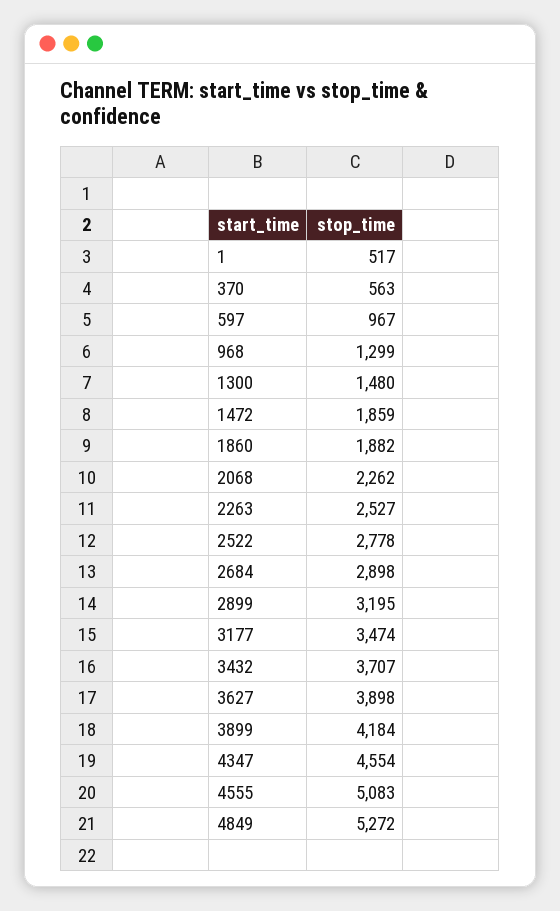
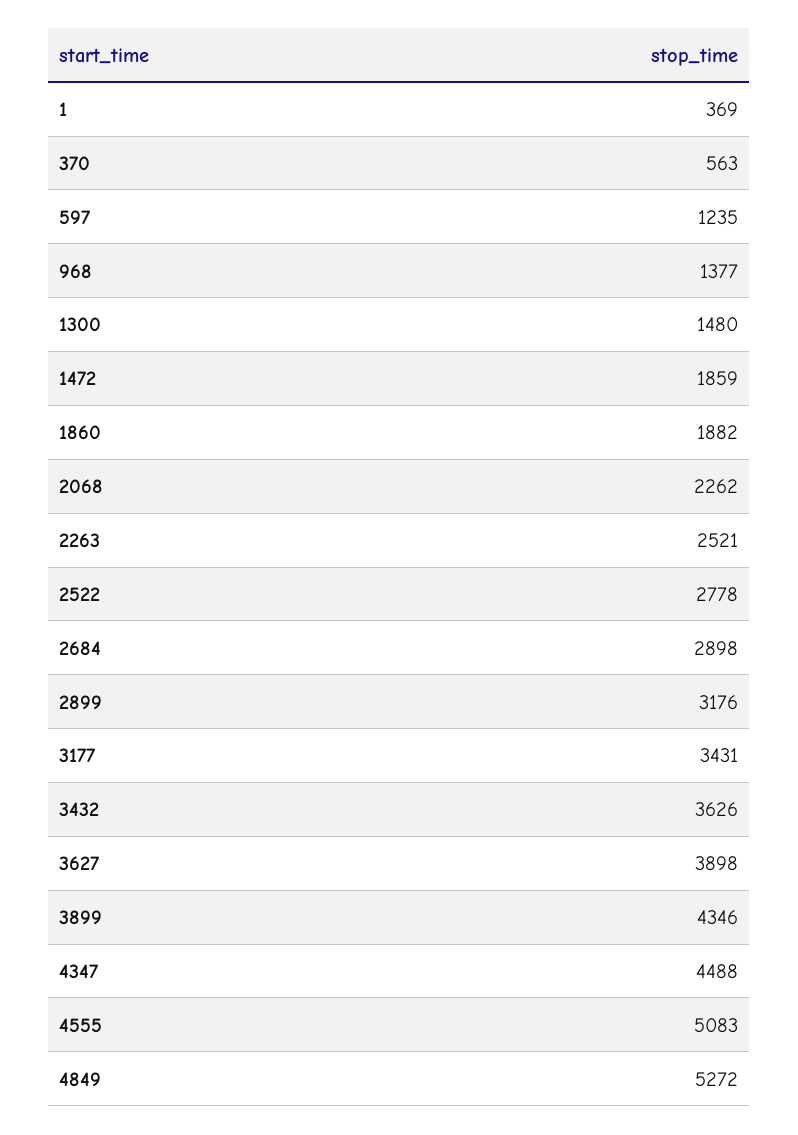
1: 517 -> 369
597: 967 -> 1235
968: 1299 -> 1377
2263: 2527 -> 2521
2899: 3195 -> 3176
3177: 3474 -> 3431
3432: 3707 -> 3626
3899: 4184 -> 4346
4347: 4554 -> 4488

